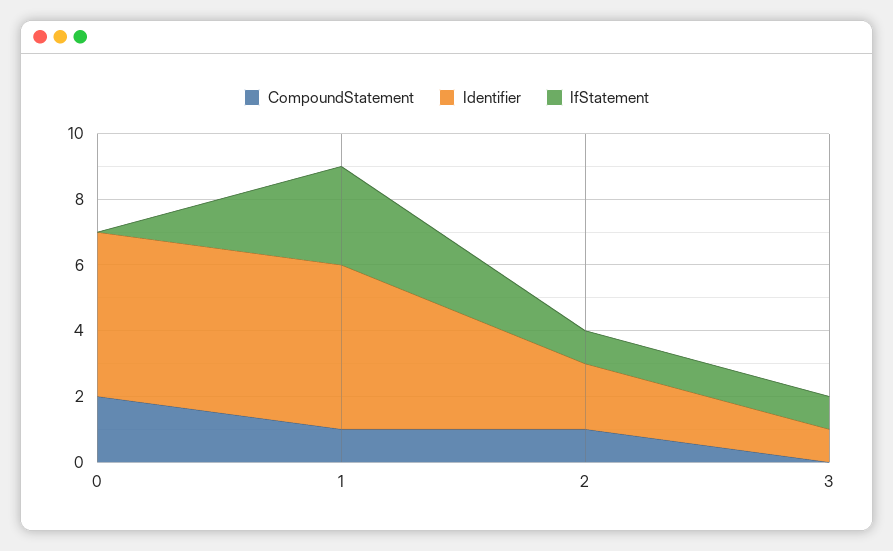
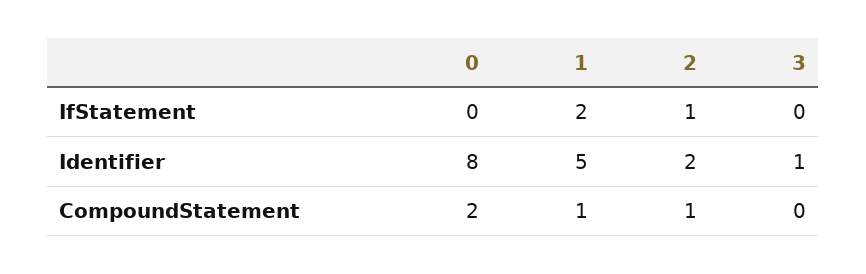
Identifier, 0: 5 -> 8
IfStatement, 1: 3 -> 2
IfStatement, 3: 1 -> 0

